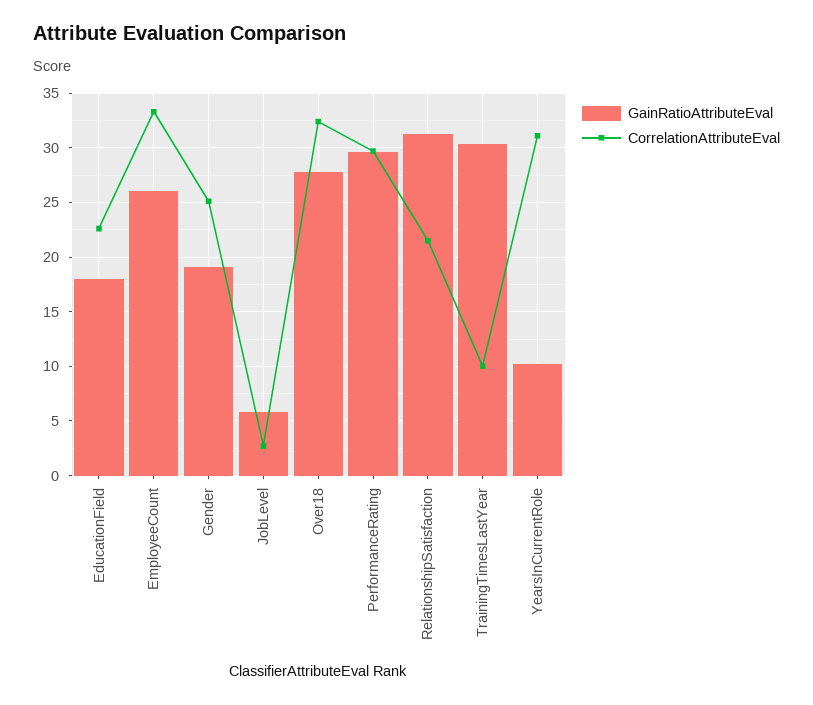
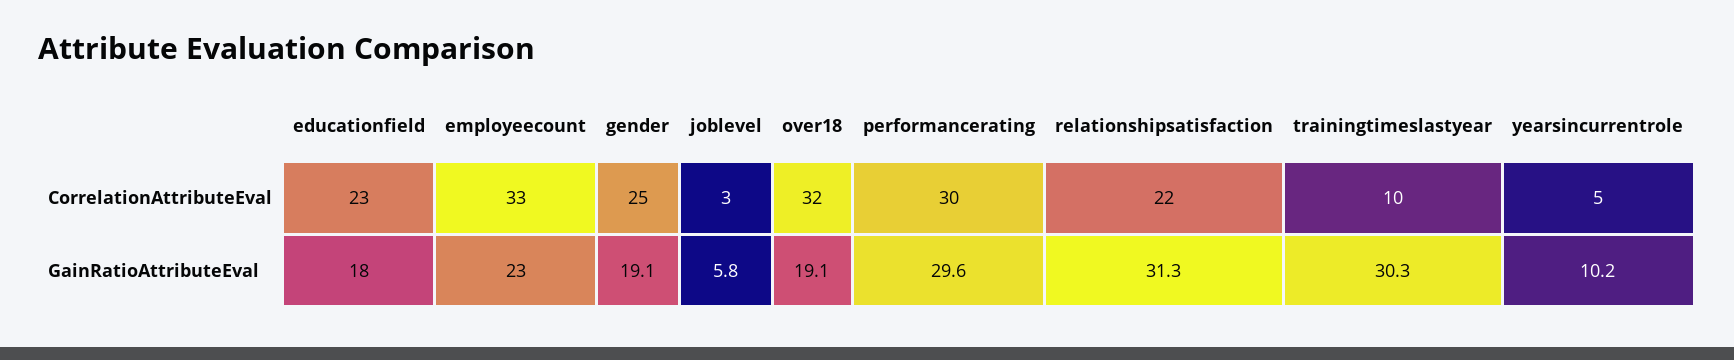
GainRatioAttributeEval, EmployeeCount: 26 -> 23
GainRatioAttributeEval, Over18: 28 -> 19.1
CorrelationAttributeEval, YearsInCurrentRole: 31 -> 5

